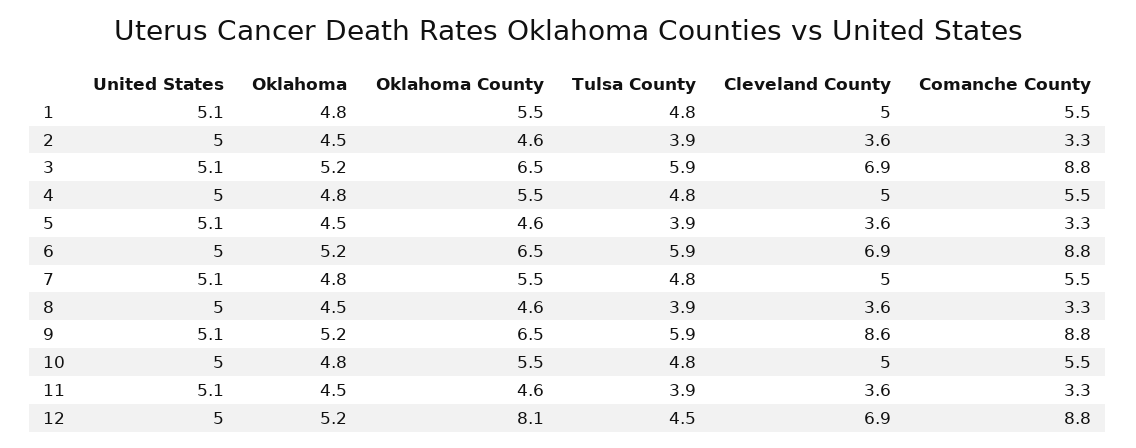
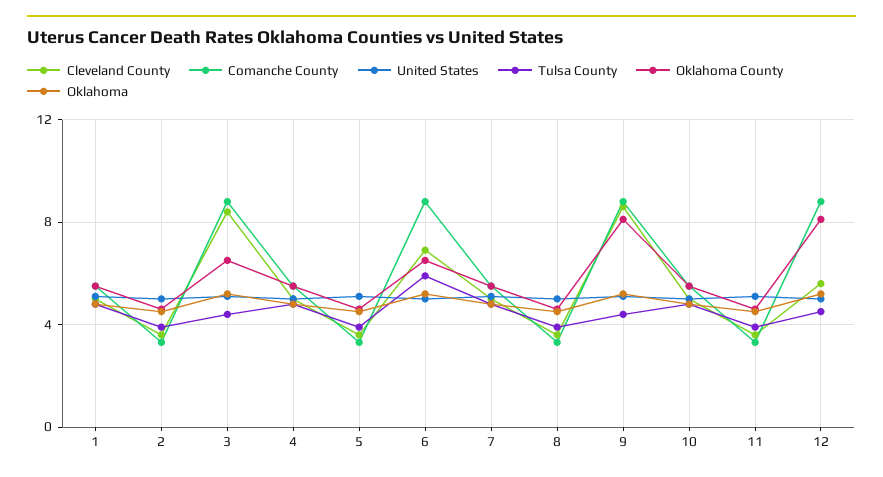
Tulsa County, 3: 5.9 -> 4.5
Cleveland County, 3: 6.9 -> 8.5
Oklahoma County, 9: 6.5 -> 8
Tulsa County, 9: 5.9 -> 4.5
Cleveland County, 12: 6.9 -> 5.5

